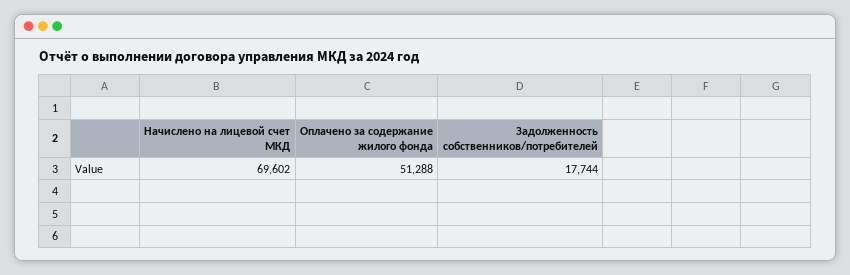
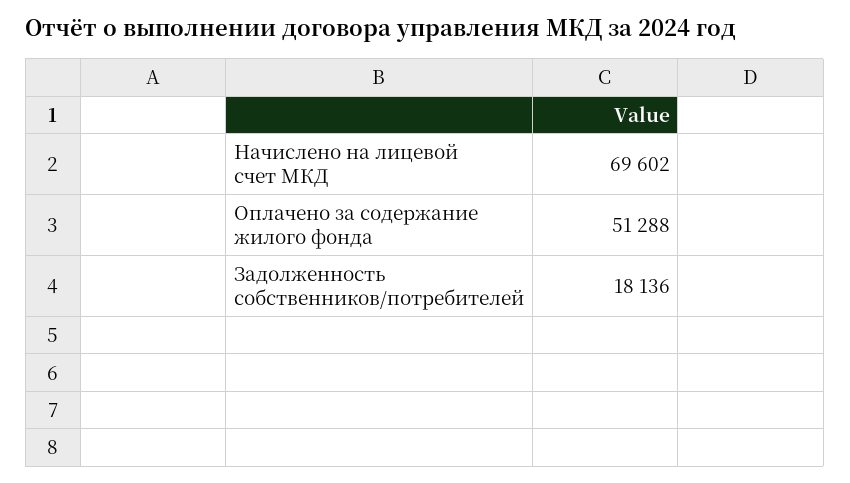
Задолженность собственников/потребителей: 17744 -> 18136

